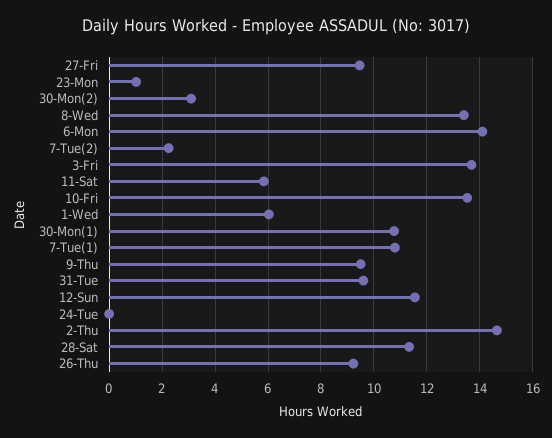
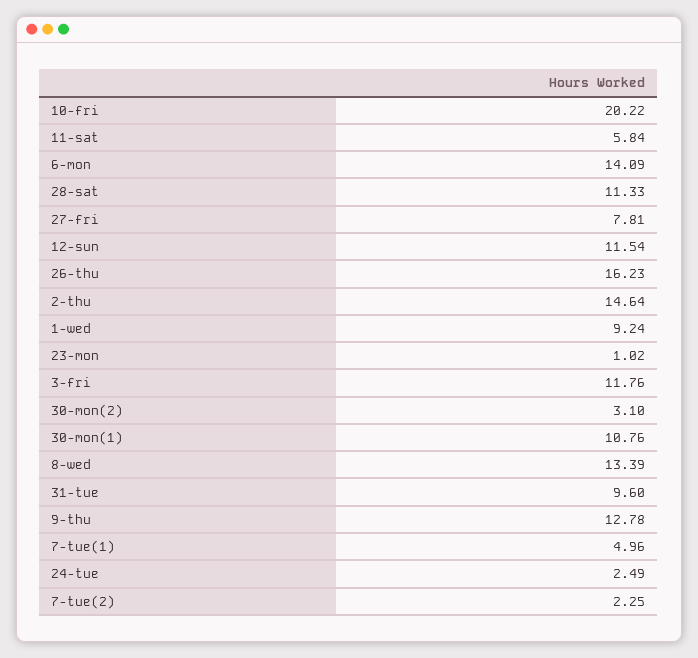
27-Fri: 9.5 -> 7.81
3-Fri: 13.75 -> 11.76
10-Fri: 13.5 -> 20.22
1-Wed: 6 -> 9.24
7-Tue(1): 10.75 -> 4.96
9-Thu: 9.5 -> 12.78
24-Tue: 0 -> 2.49
26-Thu: 9.25 -> 16.23

